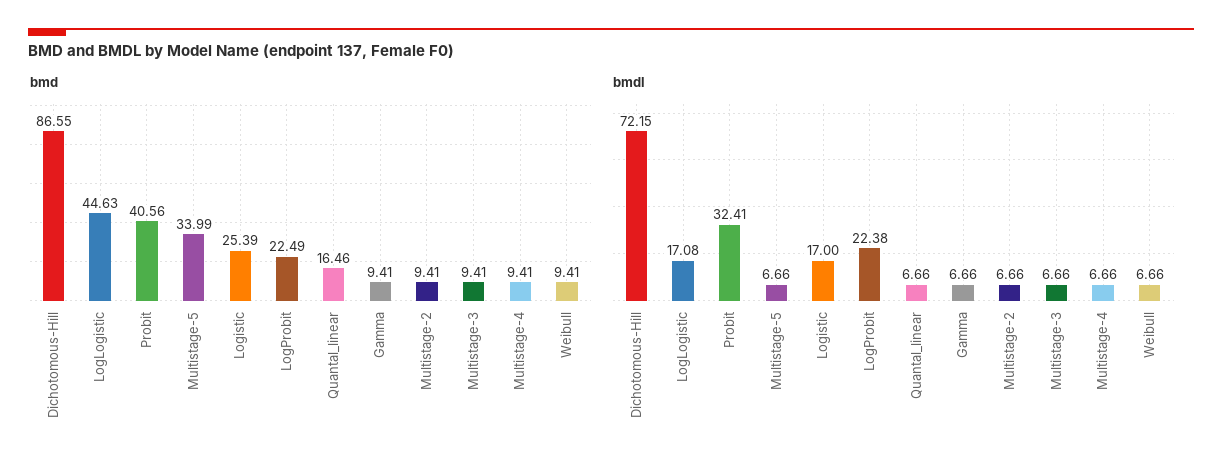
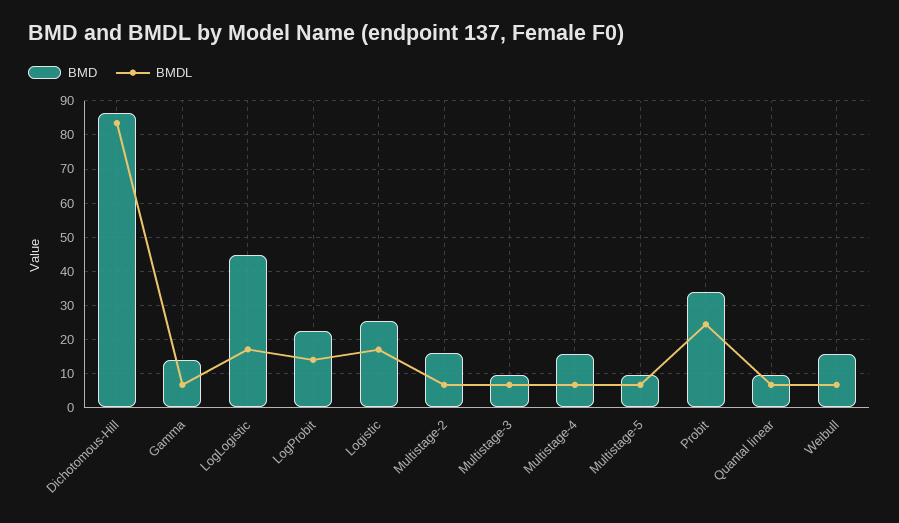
bmd, Probit: 40.56 -> 34
bmd, Multistage-5: 33.99 -> 10
bmd, Quantal_linear: 16.46 -> 10
bmd, Gamma: 9.41 -> 14
bmd, Multistage-2: 9.41 -> 16
bmd, Multistage-4: 9.41 -> 16
bmd, Weibull: 9.41 -> 16
bmdl, Dichotomous-Hill: 72.15 -> 84
bmdl, Probit: 32.41 -> 24
bmdl, LogProbit: 22.38 -> 14

